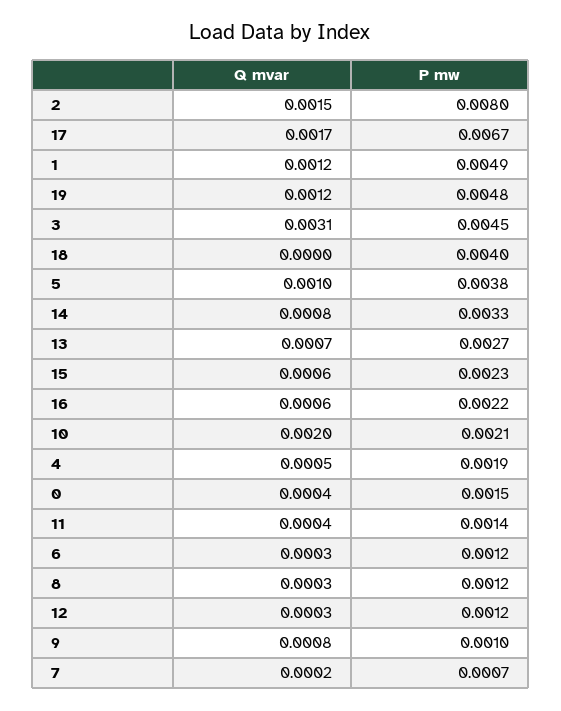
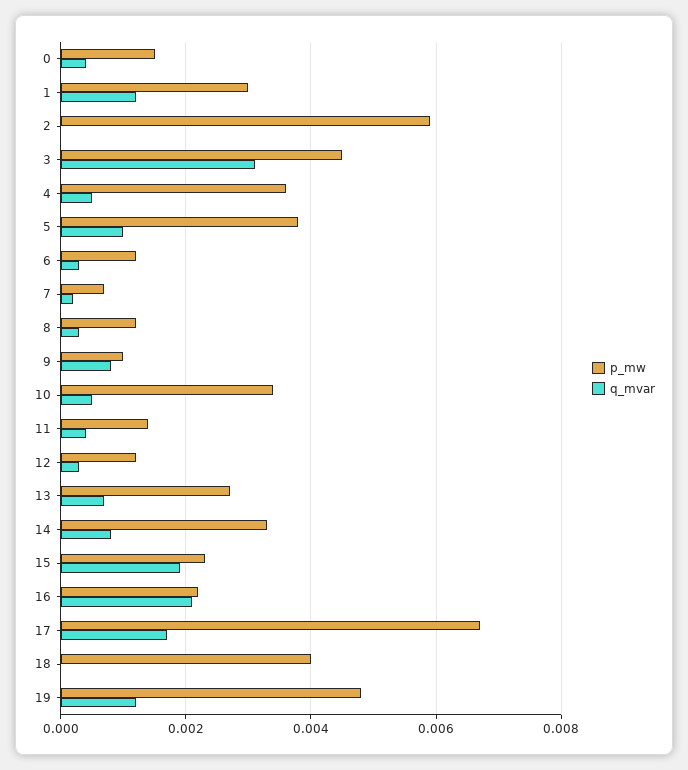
Q mvar, 2: 0.0015 -> 0
P mw, 2: 0.008 -> 0.006
P mw, 1: 0.0049 -> 0.003
Q mvar, 15: 0.0006 -> 0.002
Q mvar, 16: 0.0006 -> 0.002
Q mvar, 10: 0.002 -> 0.0005
P mw, 10: 0.0021 -> 0.0035
P mw, 4: 0.0019 -> 0.0035

